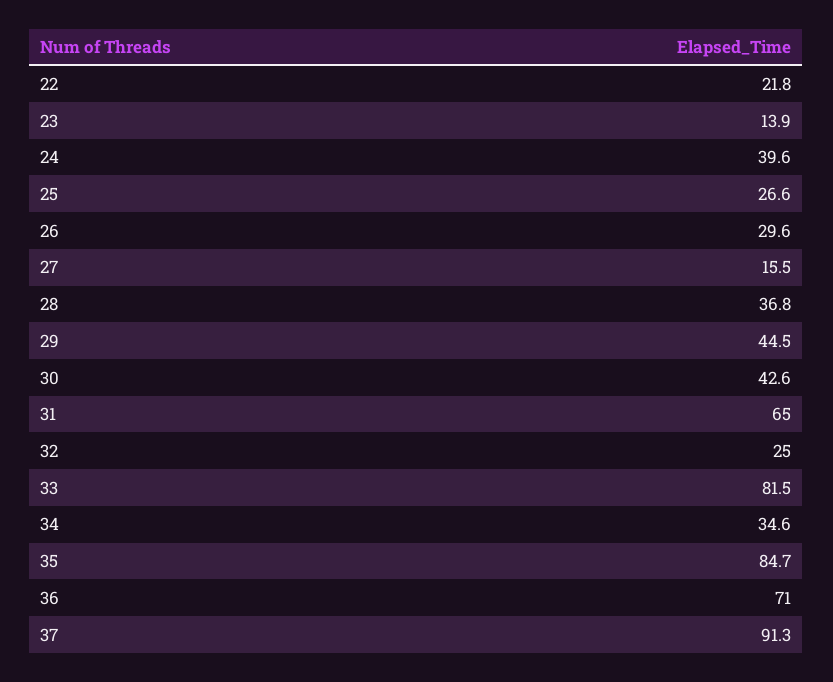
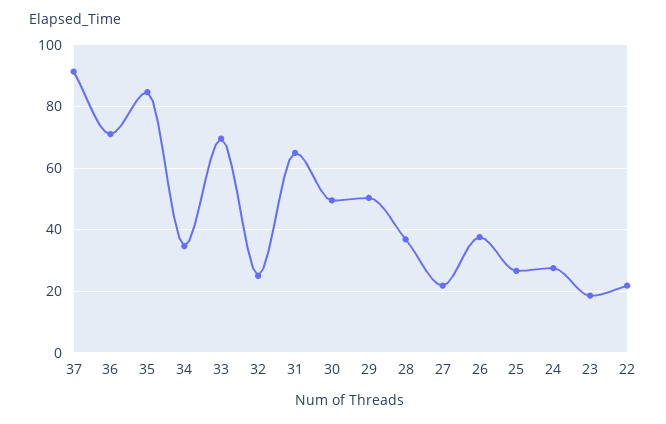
23: 13.9 -> 18
24: 39.6 -> 28
26: 29.6 -> 38
27: 15.5 -> 22
29: 44.5 -> 50
30: 42.6 -> 50
33: 81.5 -> 70

